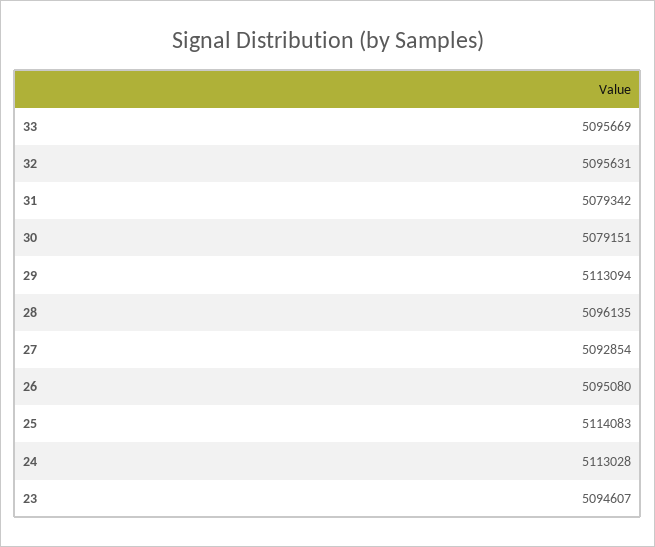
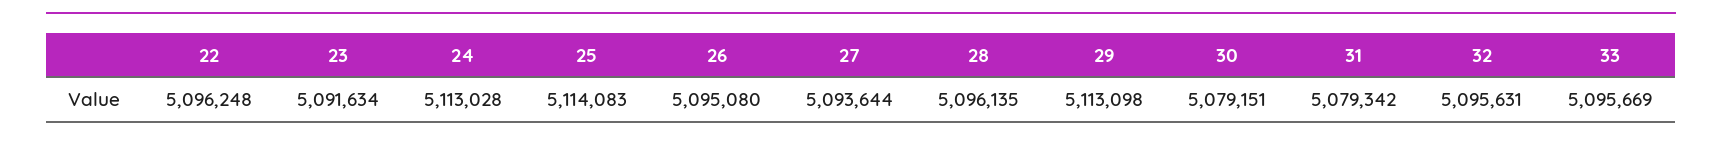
29: 5113094 -> 5113098
27: 5092854 -> 5093644
23: 5094607 -> 5091634
22: none -> 5096248

